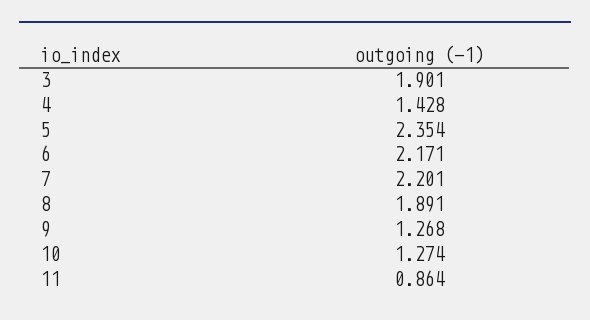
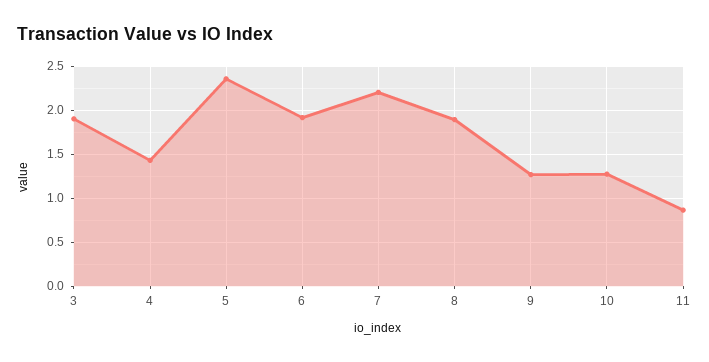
6: 2.171 -> 1.9

